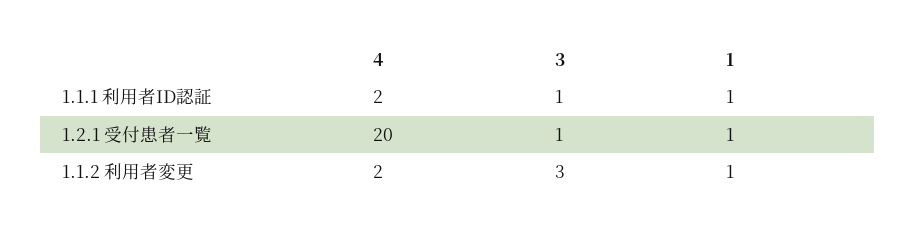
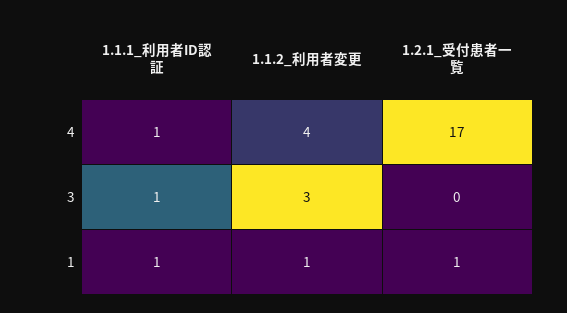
4, 1.1.1 利用者ID認証: 2 -> 1
4, 1.2.1 受付患者一覧: 20 -> 17
3, 1.2.1 受付患者一覧: 1 -> 0
4, 1.1.2 利用者変更: 2 -> 4

